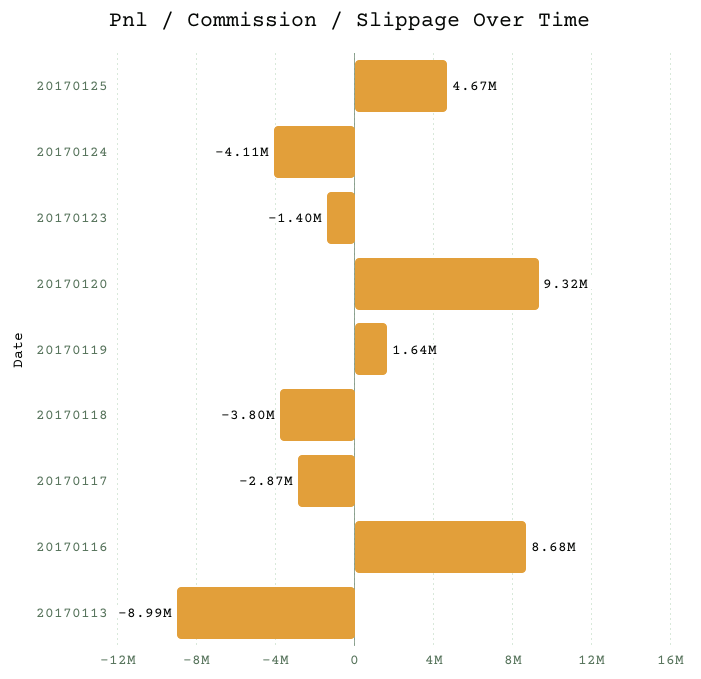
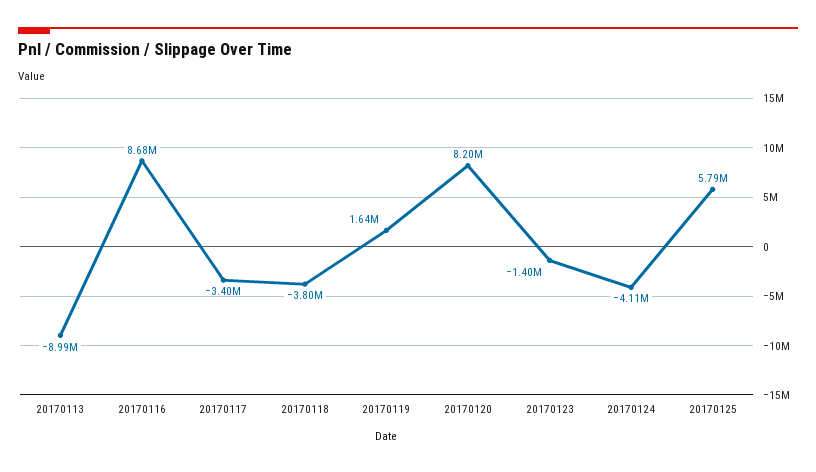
20170125: 4670000 -> 5790000
20170120: 9320000 -> 8200000
20170117: -2870000 -> -3400000

